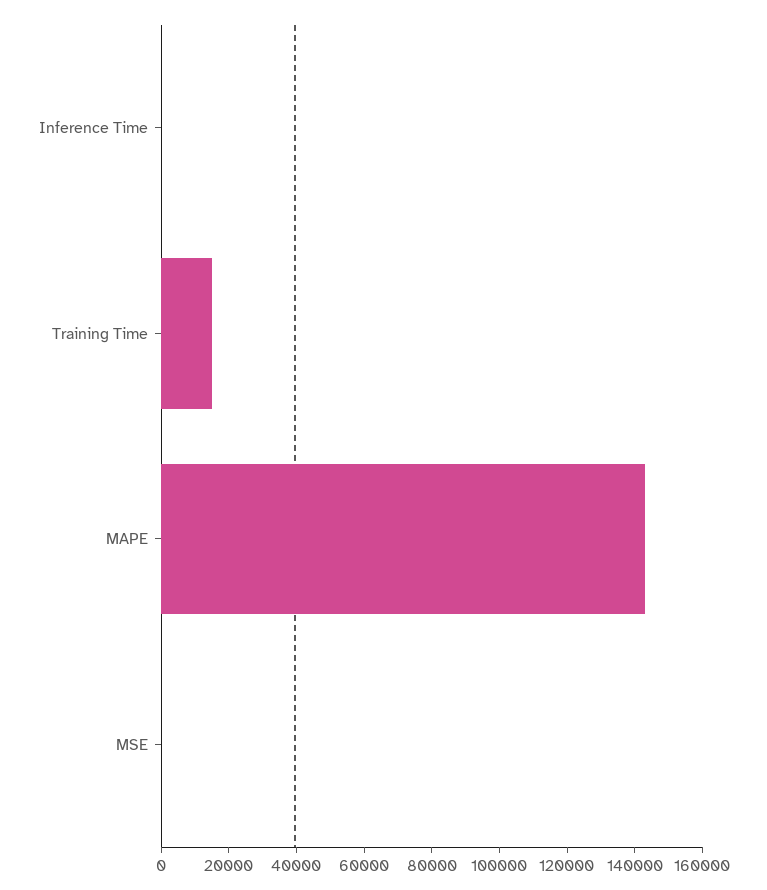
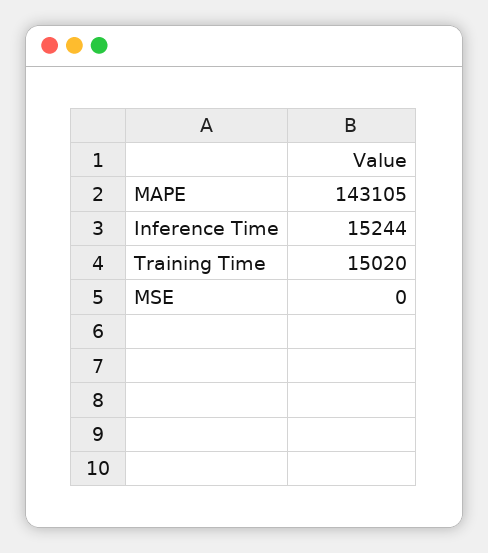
Inference Time: 0 -> 15244

